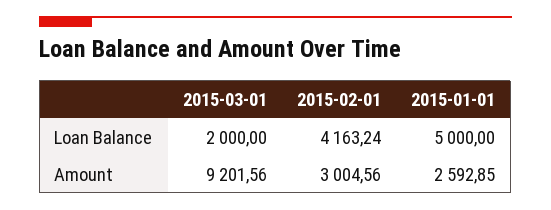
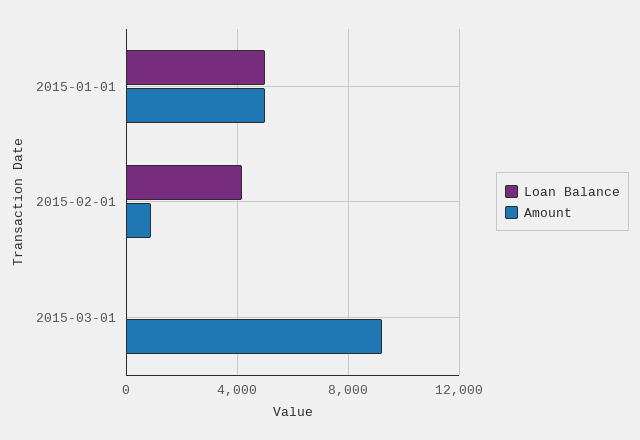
Loan Balance, 2015-03-01: 2000 -> 0
Amount, 2015-02-01: 3004.56 -> 1000
Amount, 2015-01-01: 2592.85 -> 5000

